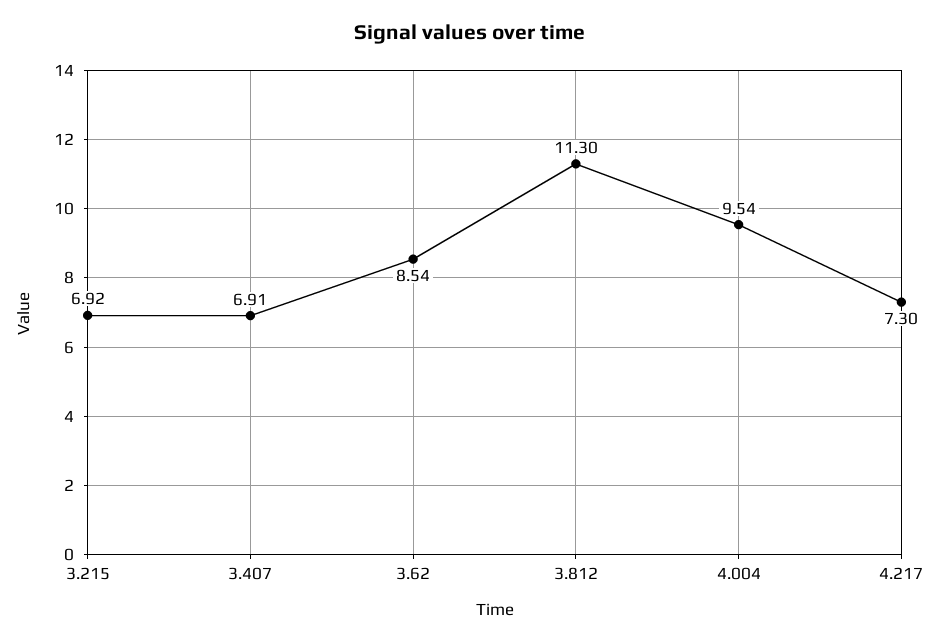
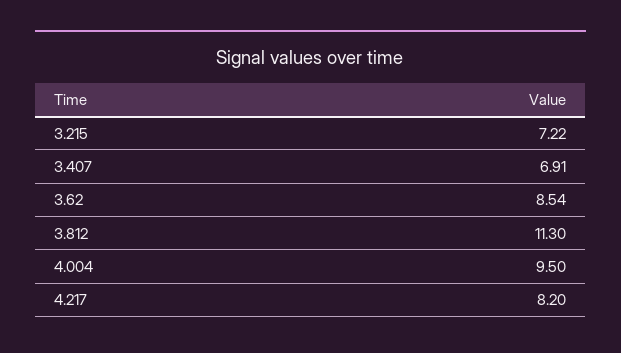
3.215: 6.92 -> 7.22
4.004: 9.54 -> 9.5
4.217: 7.3 -> 8.2

